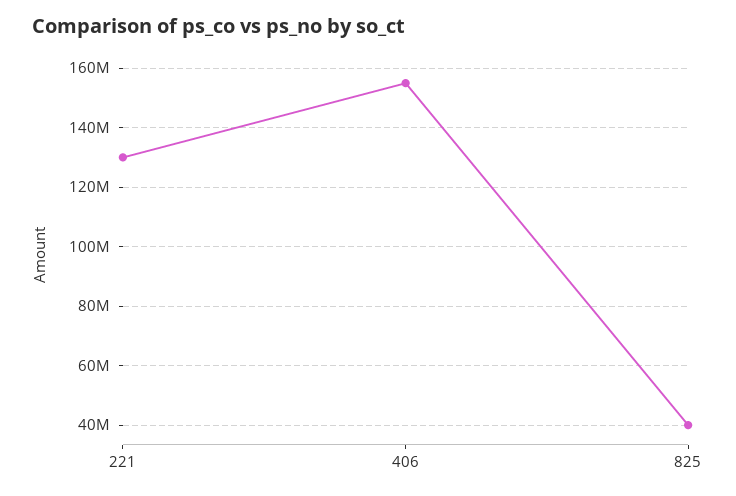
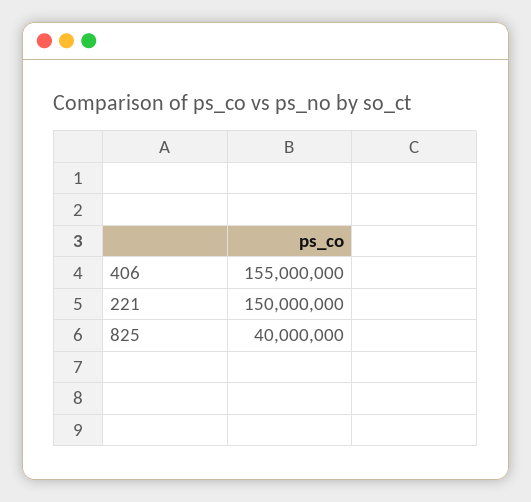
221: 130000000 -> 150000000

